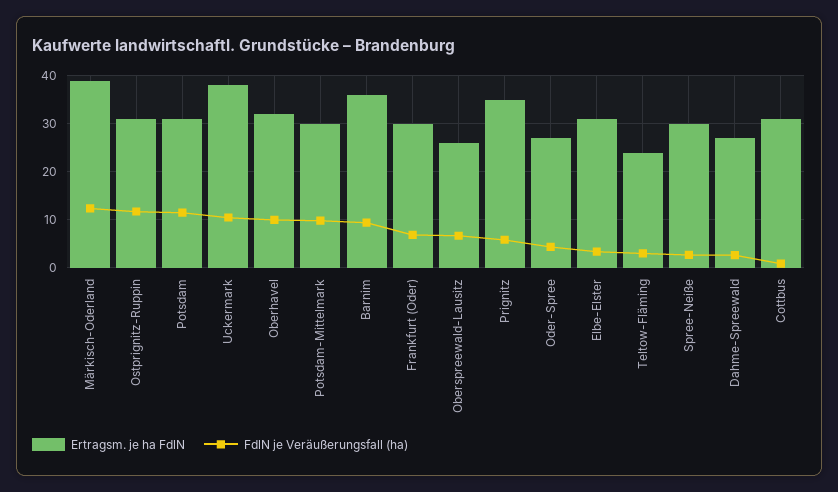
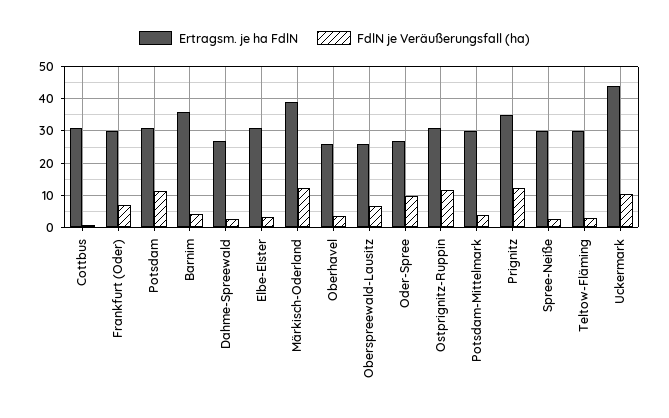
Ertragsm. je ha FdlN, Uckermark: 38 -> 44
Ertragsm. je ha FdlN, Oberhavel: 32 -> 26
FdlN je Veräußerungsfall (ha), Oberhavel: 10 -> 4
FdlN je Veräußerungsfall (ha), Potsdam-Mittelmark: 10 -> 4
FdlN je Veräußerungsfall (ha), Barnim: 10 -> 4
FdlN je Veräußerungsfall (ha), Prignitz: 6 -> 12
FdlN je Veräußerungsfall (ha), Oder-Spree: 4 -> 10
Ertragsm. je ha FdlN, Teltow-Fläming: 24 -> 30

